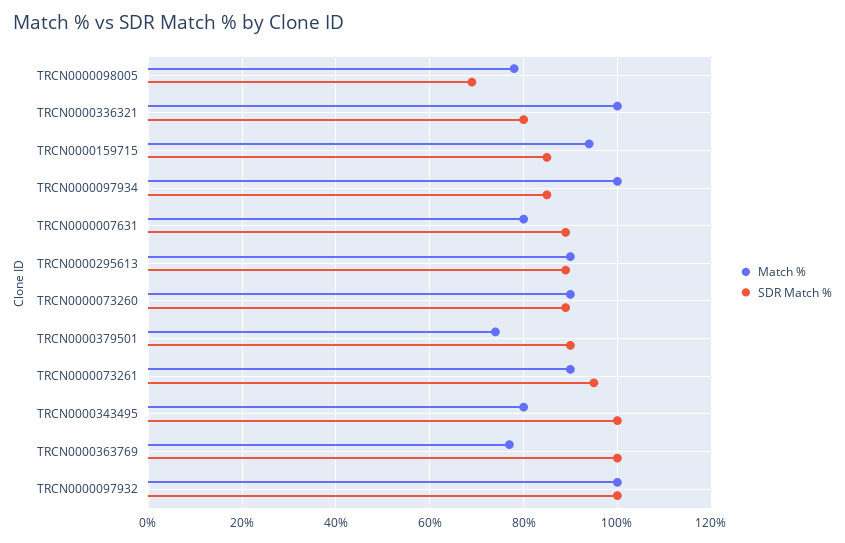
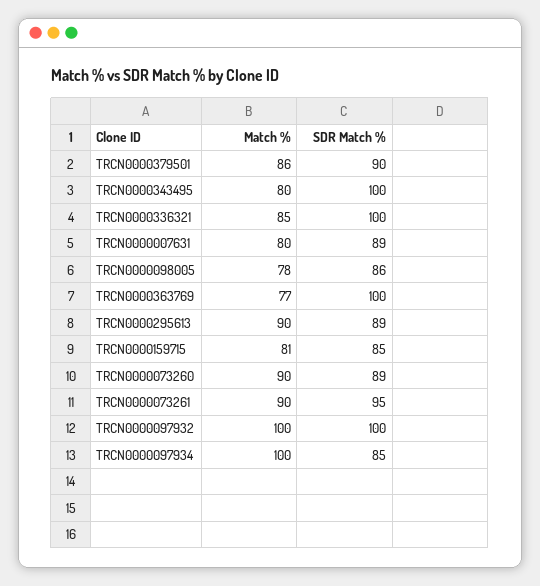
SDR Match %, TRCN0000098005: 70 -> 86
Match %, TRCN0000336321: 100 -> 85
SDR Match %, TRCN0000336321: 80 -> 100
Match %, TRCN0000159715: 95 -> 81
Match %, TRCN0000379501: 75 -> 86

